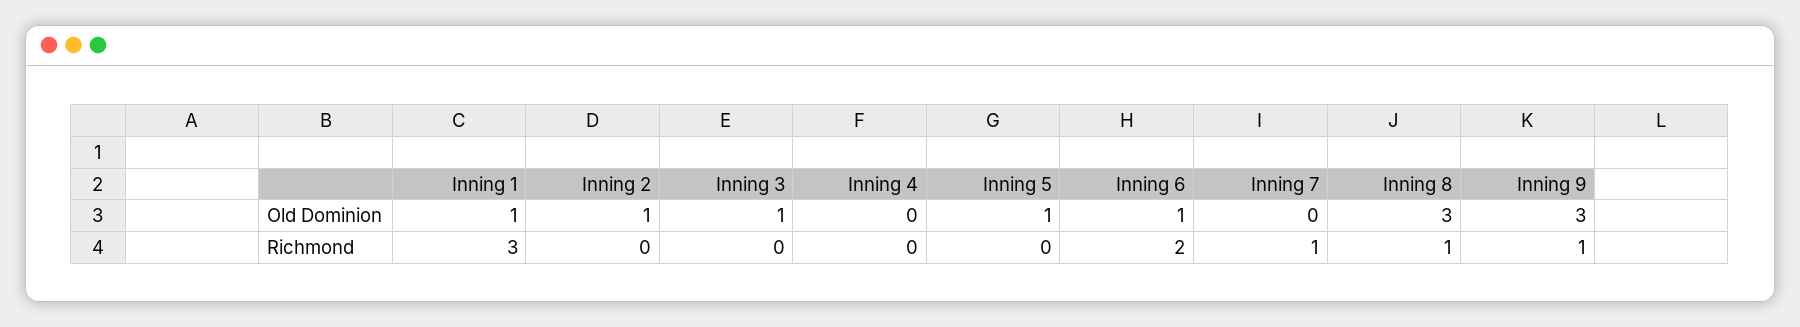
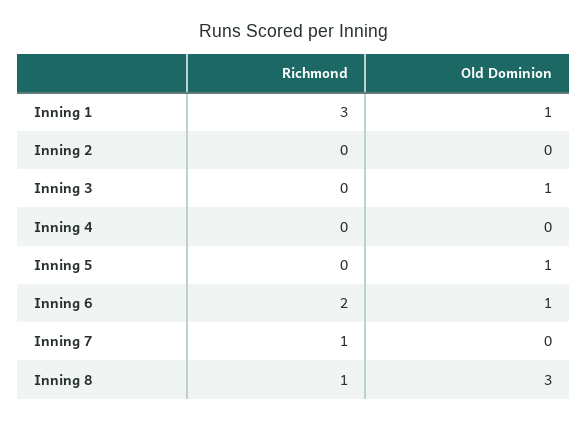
Inning 2, Old Dominion: 1 -> 0
Inning 9, Old Dominion: 3 -> none
Inning 9, Richmond: 1 -> none

